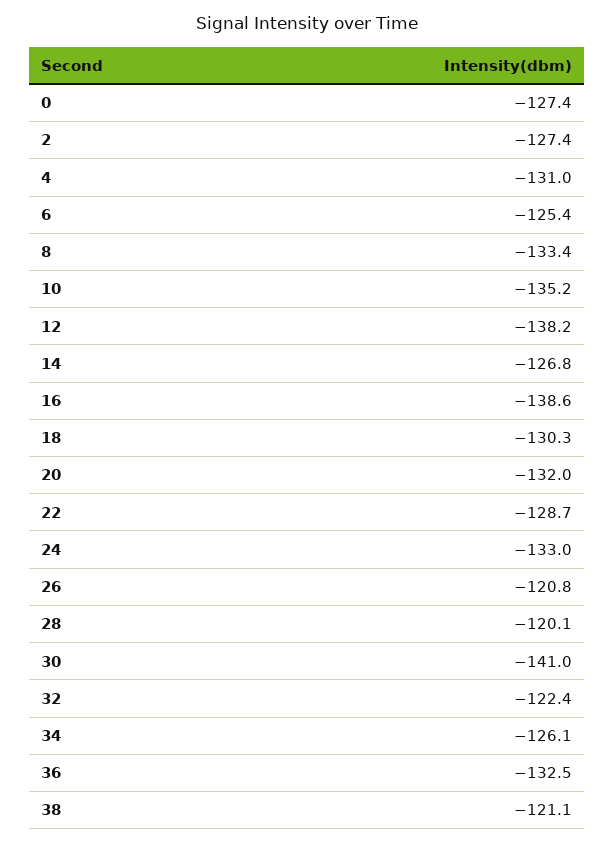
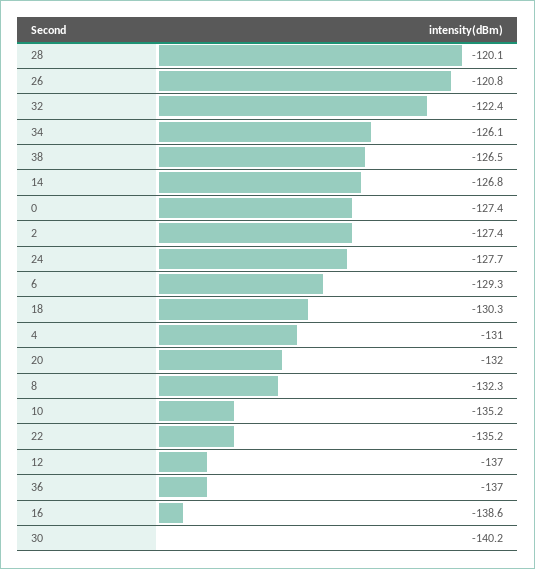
6: -125.4 -> -129.3
8: -133.4 -> -132.3
12: -138.2 -> -137
22: -128.7 -> -135.2
24: -133 -> -127.7
30: -141 -> -140.2
36: -132.5 -> -137
38: -121.1 -> -126.5

